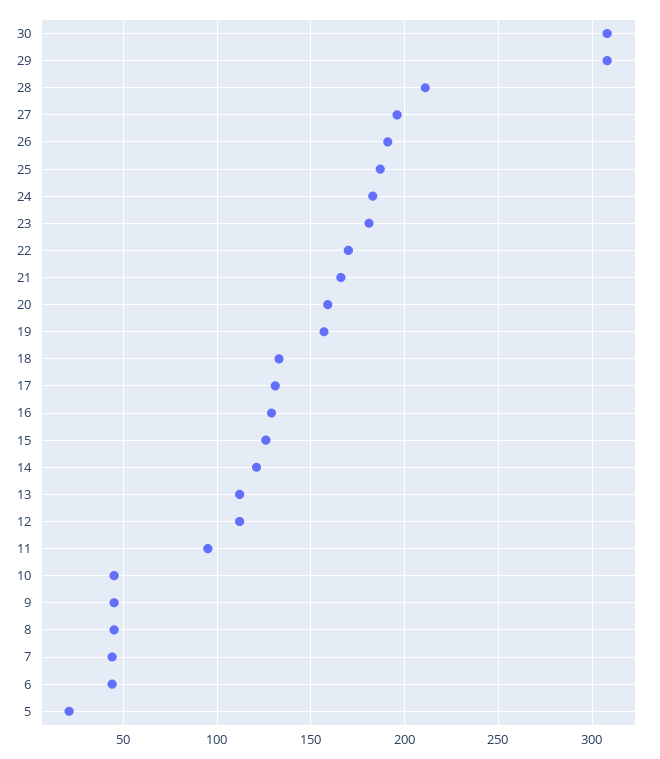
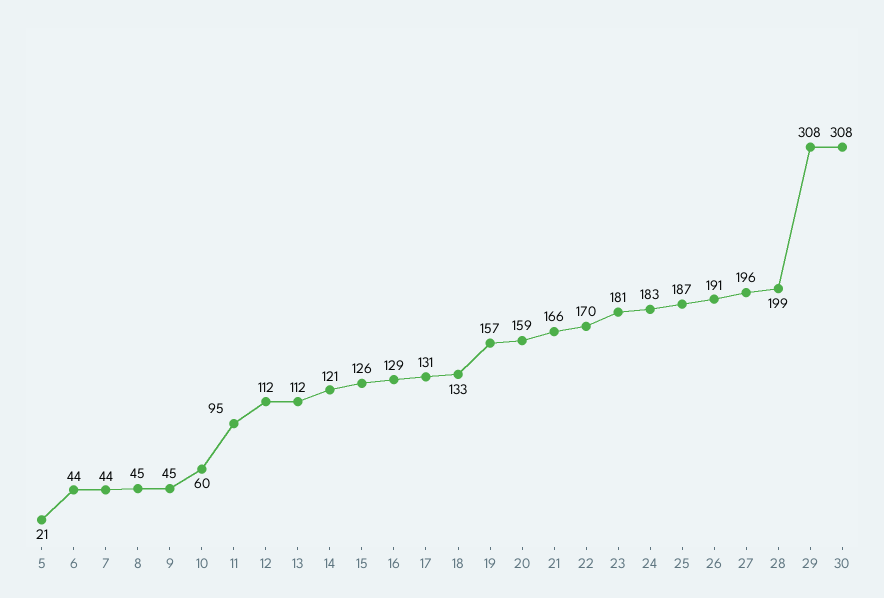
28: 210 -> 199
10: 45 -> 60

